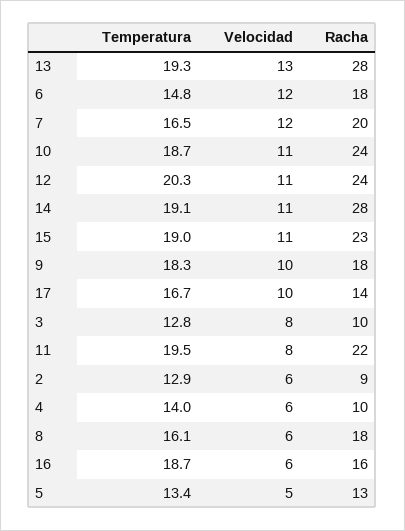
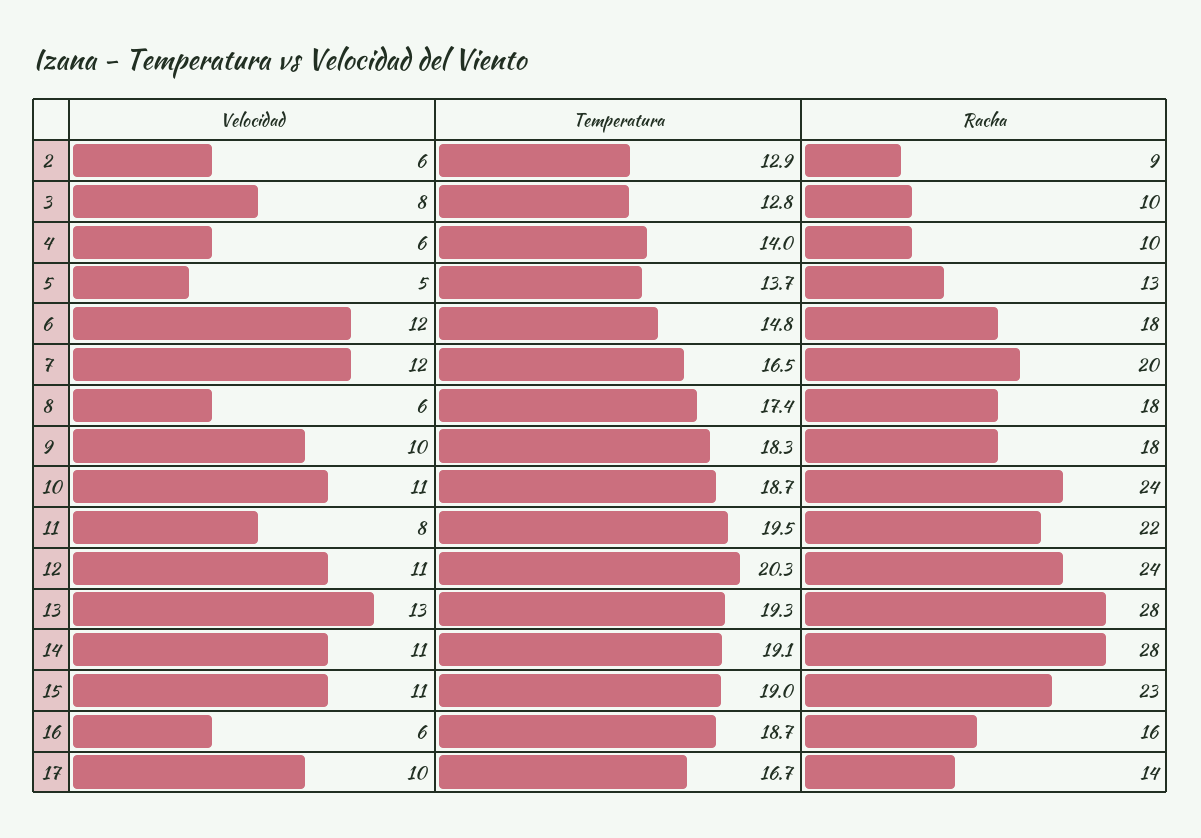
Temperatura, 8: 16.1 -> 17.4
Temperatura, 5: 13.4 -> 13.7

